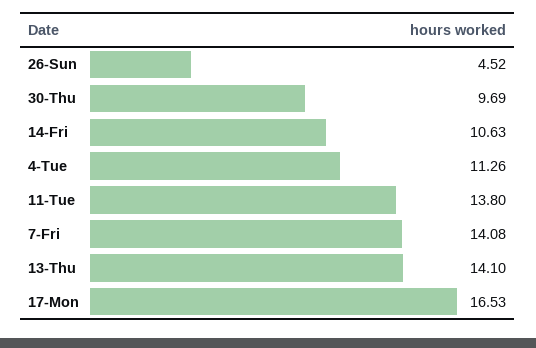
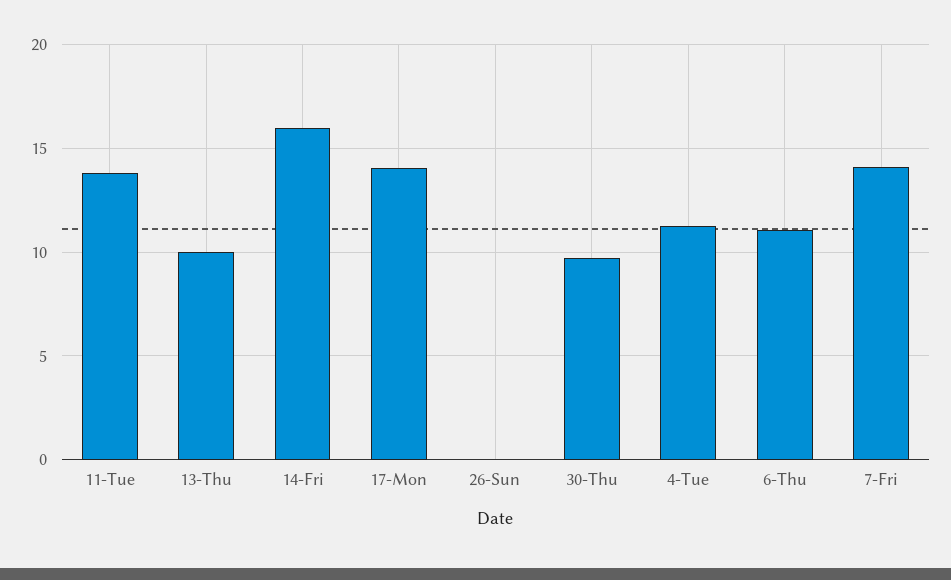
26-Sun: 4.52 -> 0
14-Fri: 10.63 -> 16
13-Thu: 14.1 -> 10
17-Mon: 16.53 -> 14
6-Thu: none -> 11

